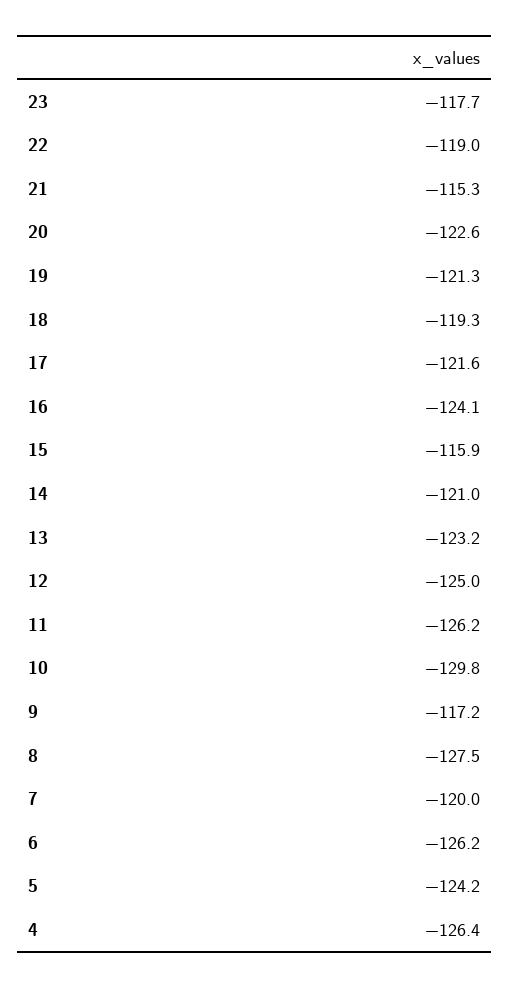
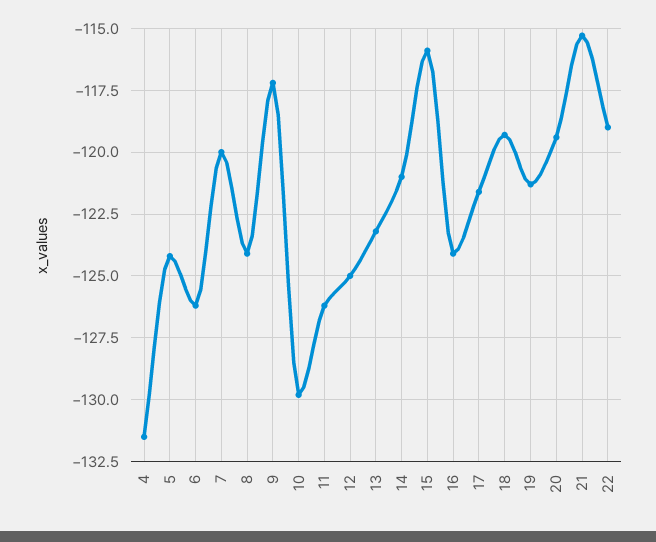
23: -117.7 -> none
20: -122.6 -> -119.5
8: -127.5 -> -124
4: -126.4 -> -131.5

